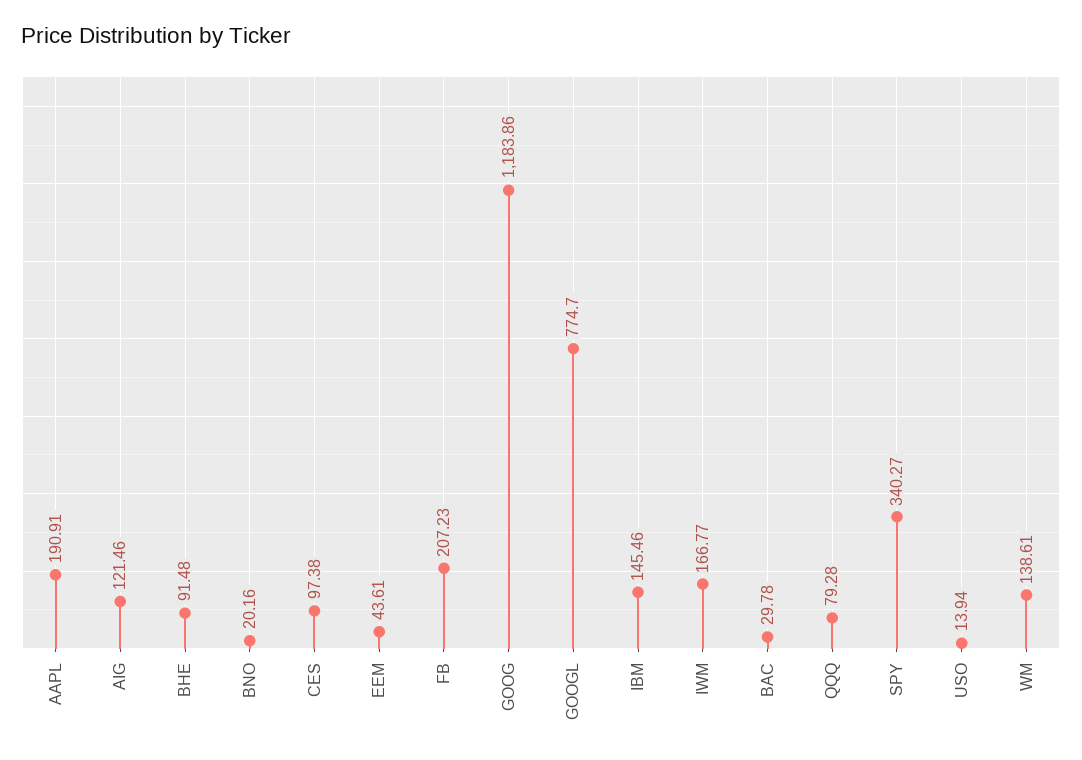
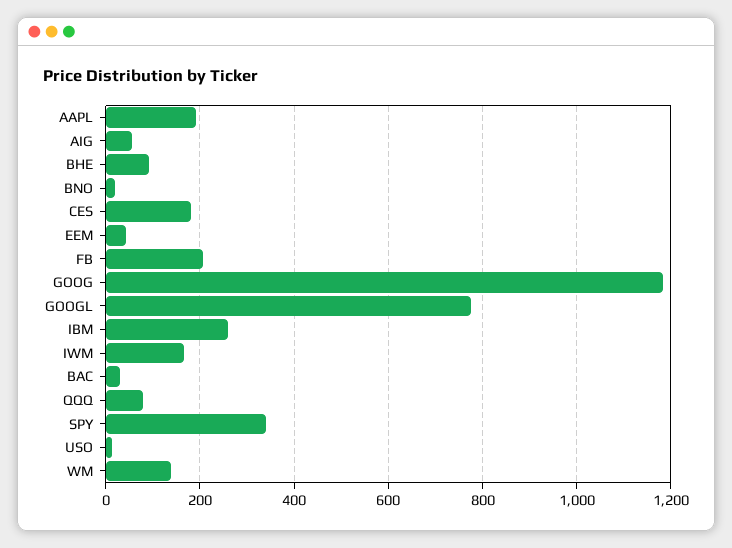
AIG: 121.46 -> 60
CES: 97.38 -> 180
IBM: 145.46 -> 260

